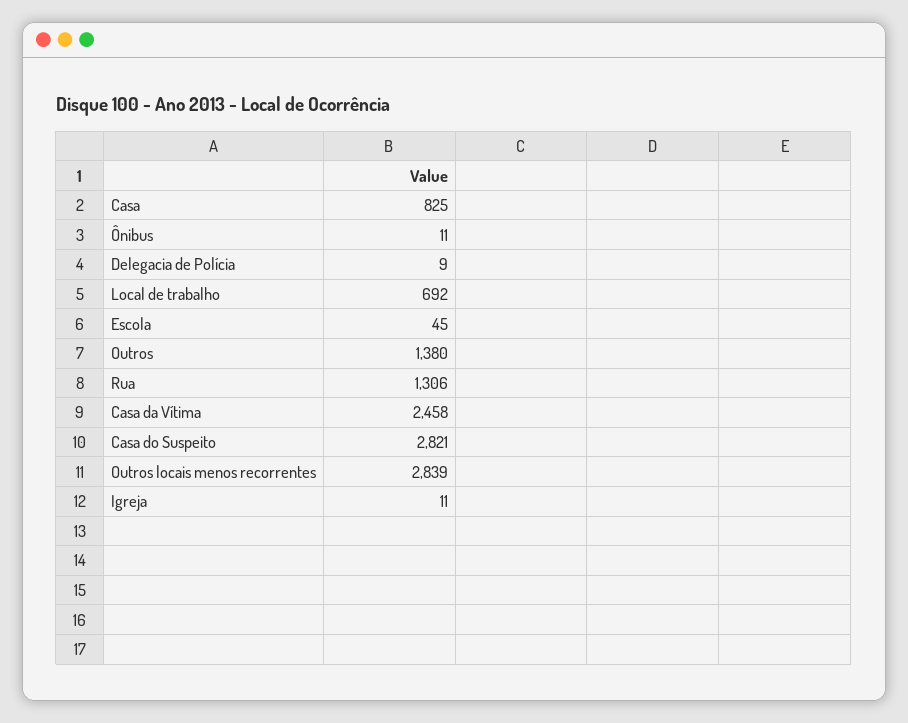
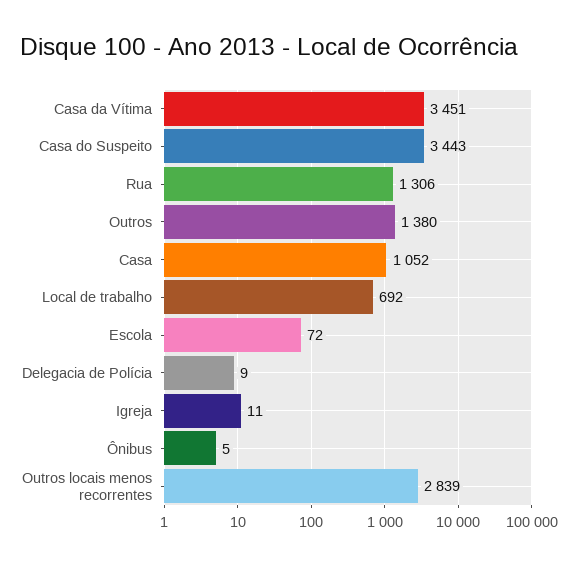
Casa: 825 -> 1052
Ônibus: 11 -> 5
Escola: 45 -> 72
Casa da Vítima: 2458 -> 3451
Casa do Suspeito: 2821 -> 3443

